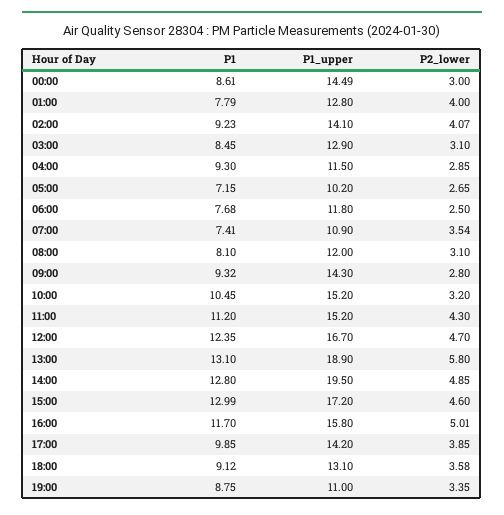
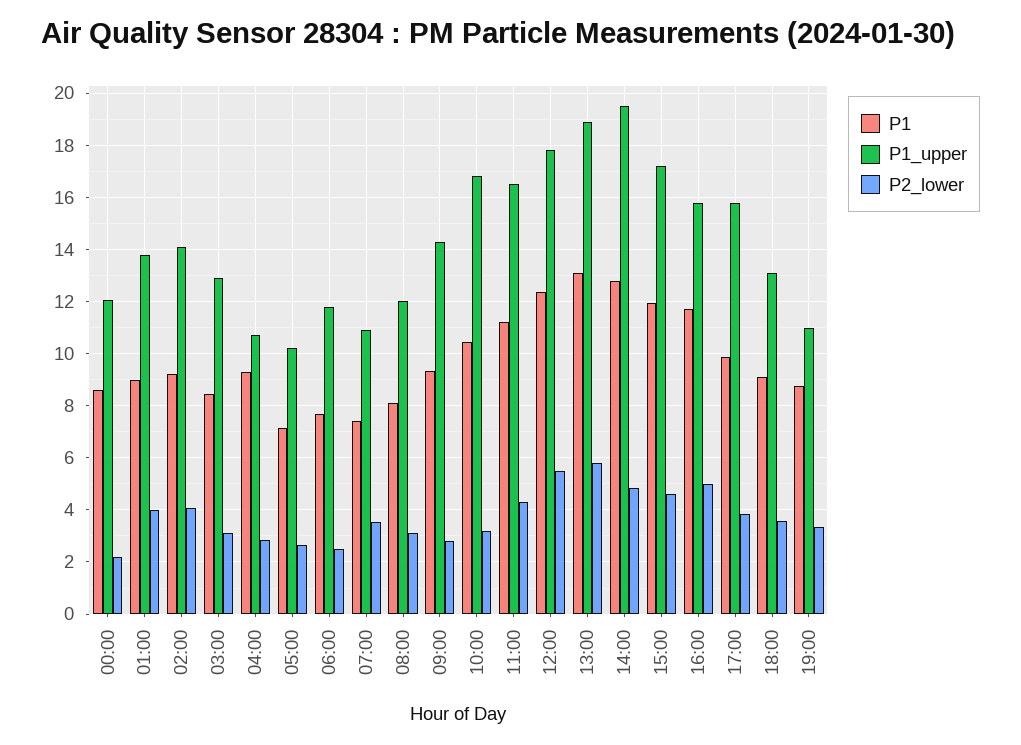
P1_upper, 00:00: 14.49 -> 12
P2_lower, 00:00: 3 -> 2.25
P1, 01:00: 7.79 -> 9
P1_upper, 01:00: 12.8 -> 13.75
P1_upper, 04:00: 11.5 -> 10.75
P1_upper, 10:00: 15.2 -> 16.75
P1_upper, 11:00: 15.2 -> 16.5
P1_upper, 12:00: 16.7 -> 17.75
P2_lower, 12:00: 4.7 -> 5.5
P1, 15:00: 12.99 -> 12
P1_upper, 17:00: 14.2 -> 15.75

